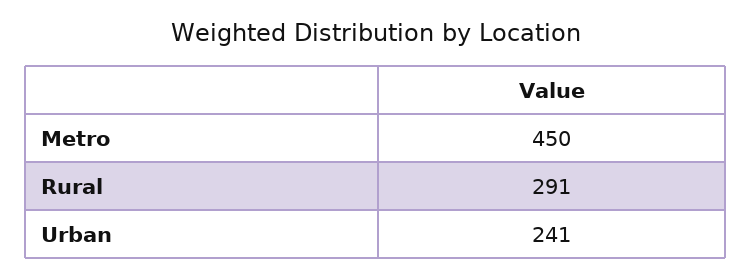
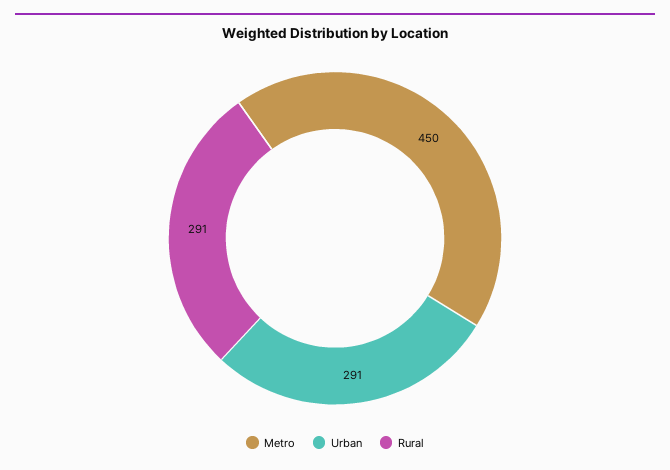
Urban: 241 -> 291

